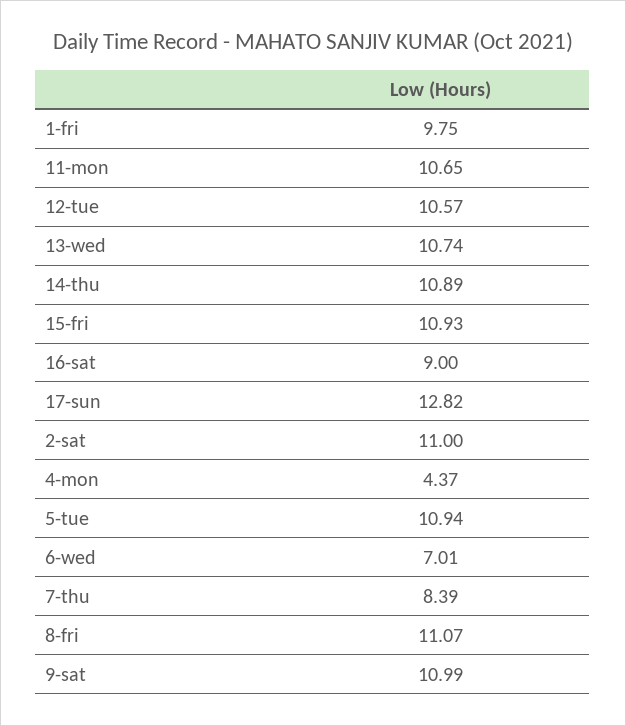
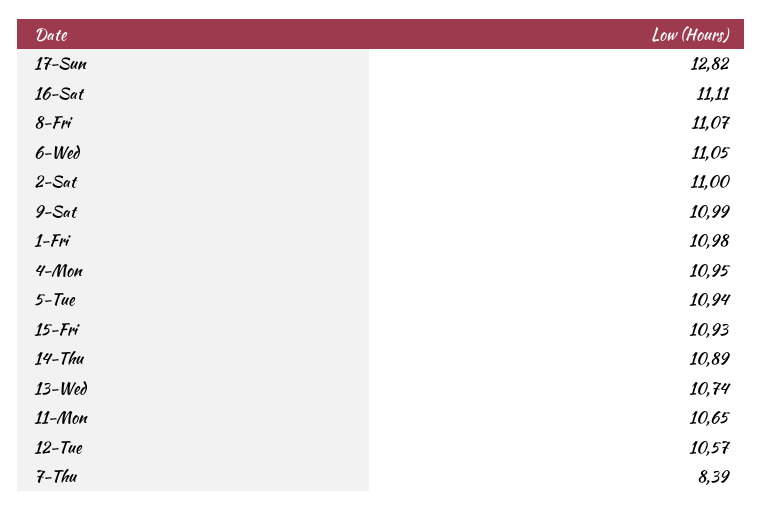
1-fri: 9.75 -> 10.98
16-sat: 9 -> 11.11
4-mon: 4.37 -> 10.95
6-wed: 7.01 -> 11.05

